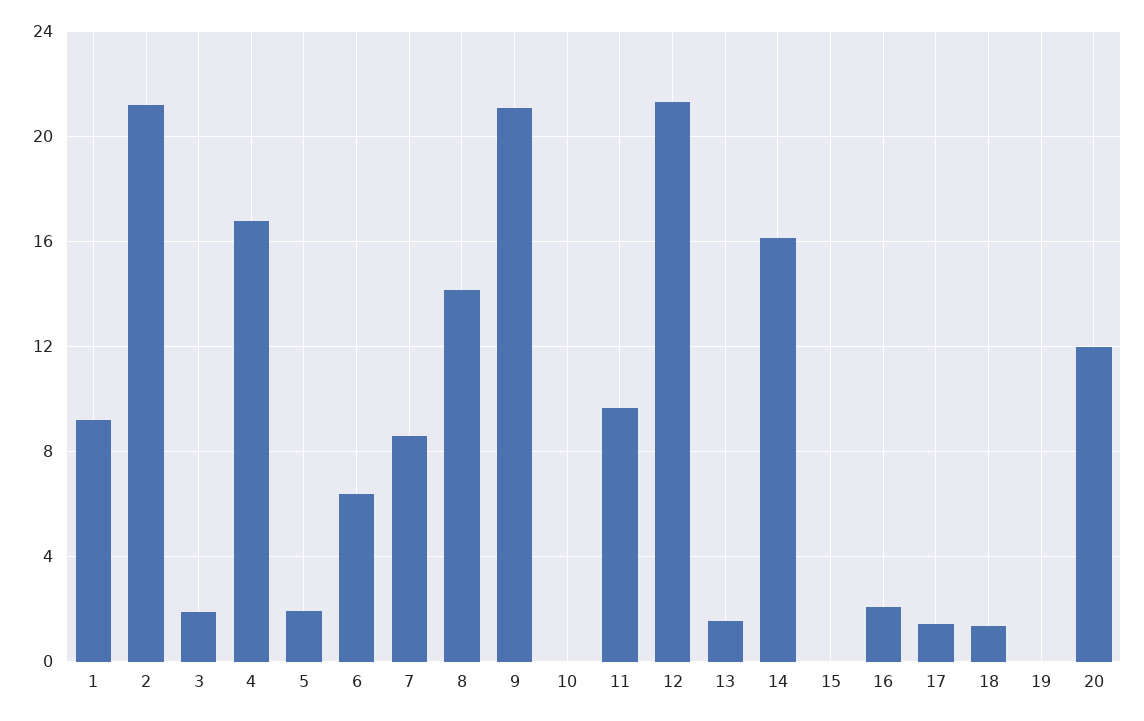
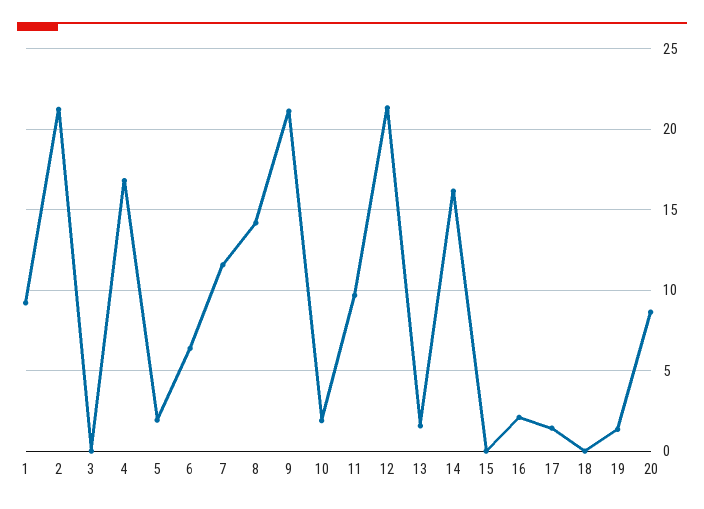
3: 2 -> 0
7: 8.5 -> 11.5
10: 0 -> 2
18: 1.5 -> 0
19: 0 -> 1.5
20: 12 -> 8.5

